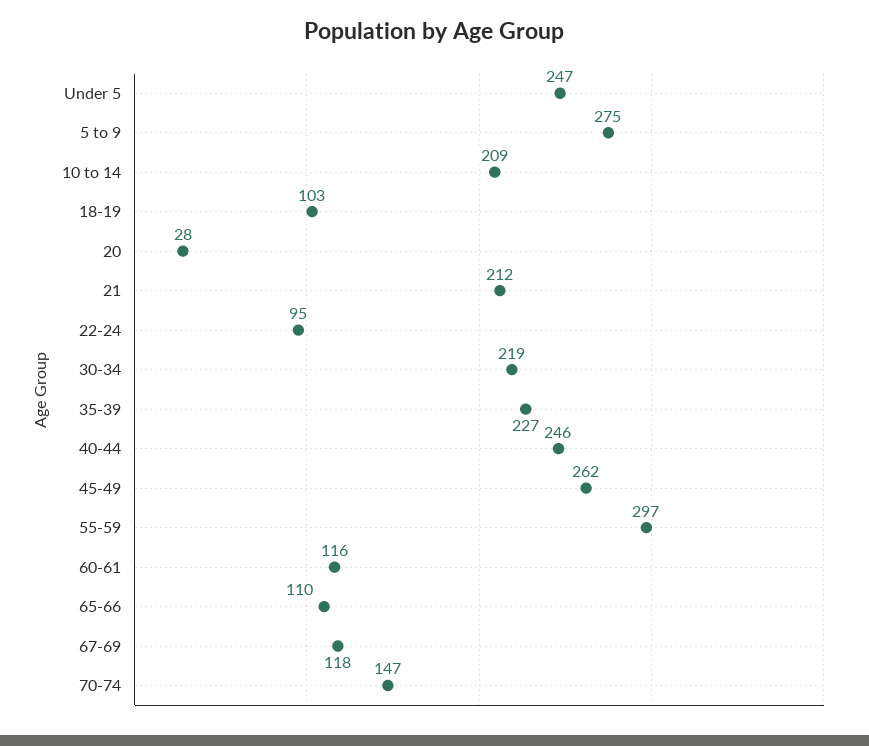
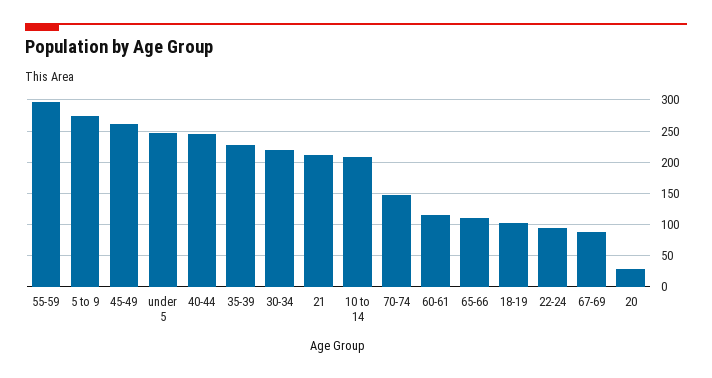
67-69: 118 -> 90

